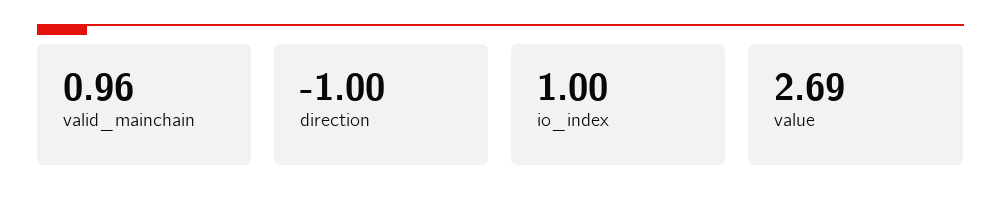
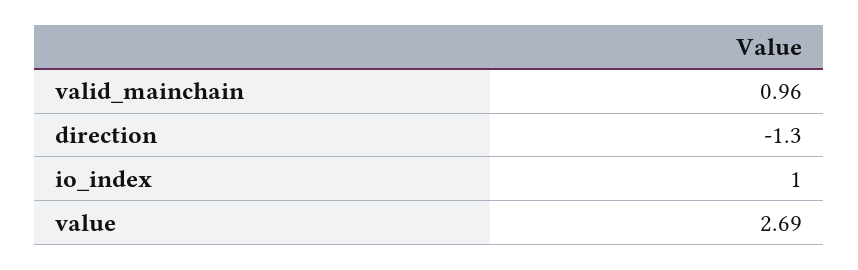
direction: -1 -> -1.3

